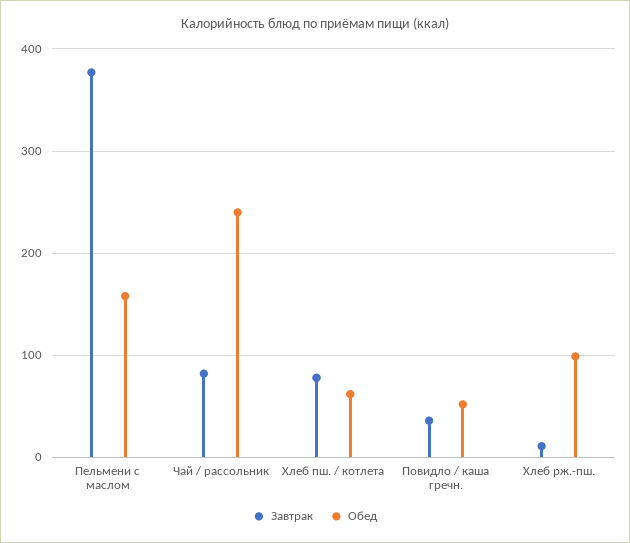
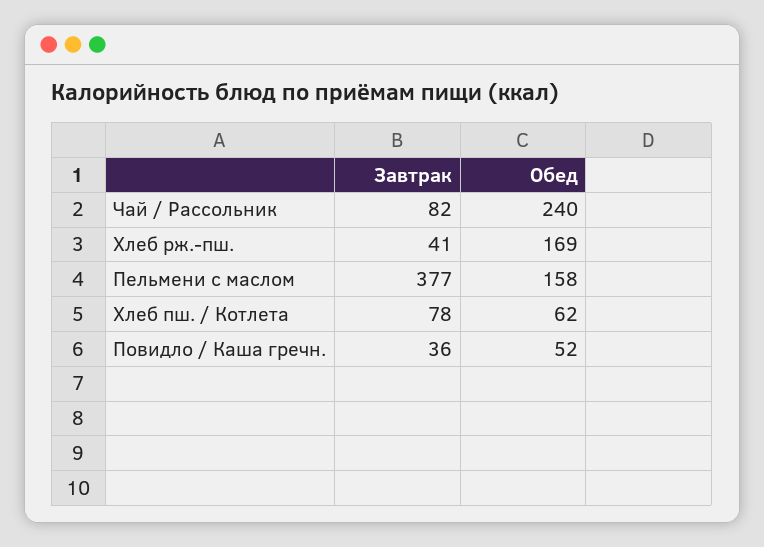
Завтрак, Хлеб рж.-пш.: 10 -> 41
Обед, Хлеб рж.-пш.: 100 -> 169

